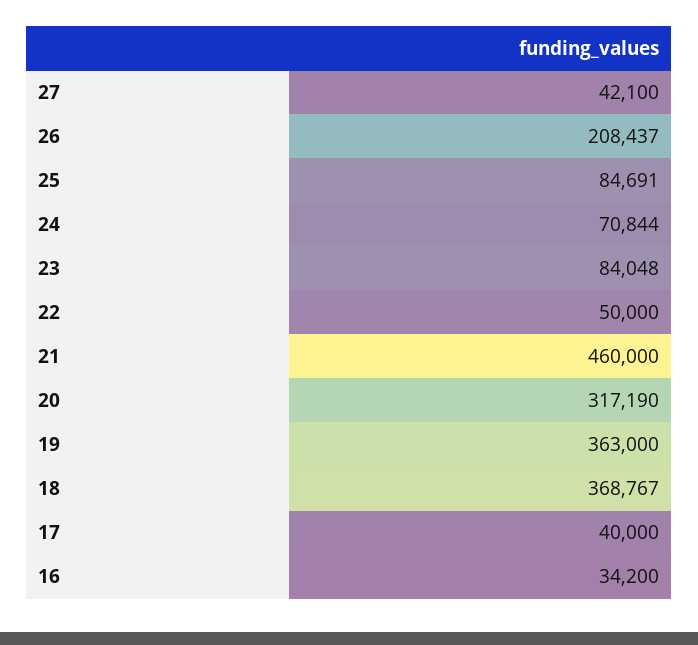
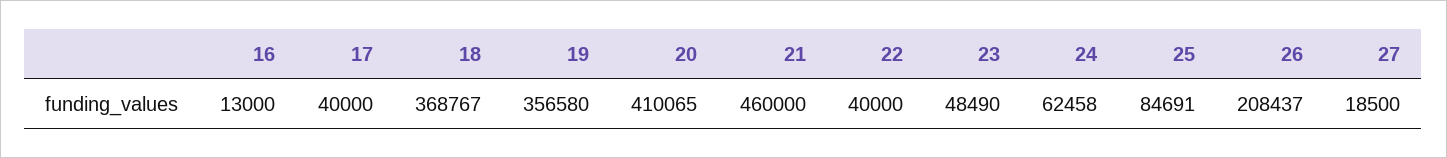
27: 42100 -> 18500
24: 70844 -> 62458
23: 84048 -> 48490
22: 50000 -> 40000
20: 317190 -> 410065
19: 363000 -> 356580
16: 34200 -> 13000

